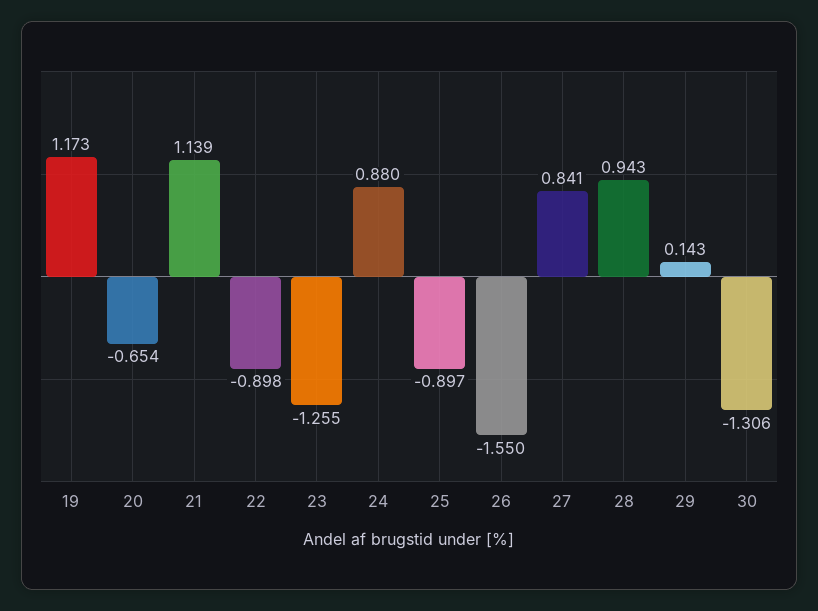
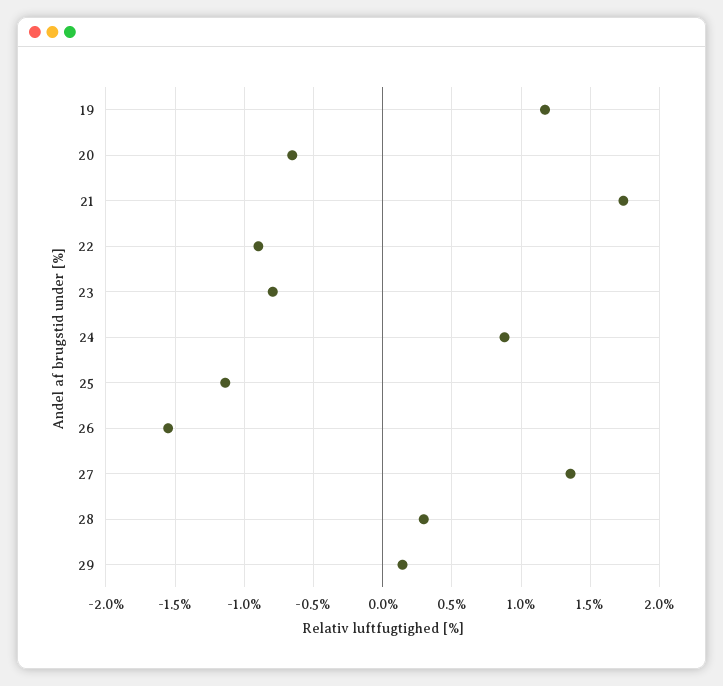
21: 1.139 -> 1.75
23: -1.255 -> -0.8
25: -0.897 -> -1.15
27: 0.841 -> 1.35
28: 0.943 -> 0.3
30: -1.306 -> none

